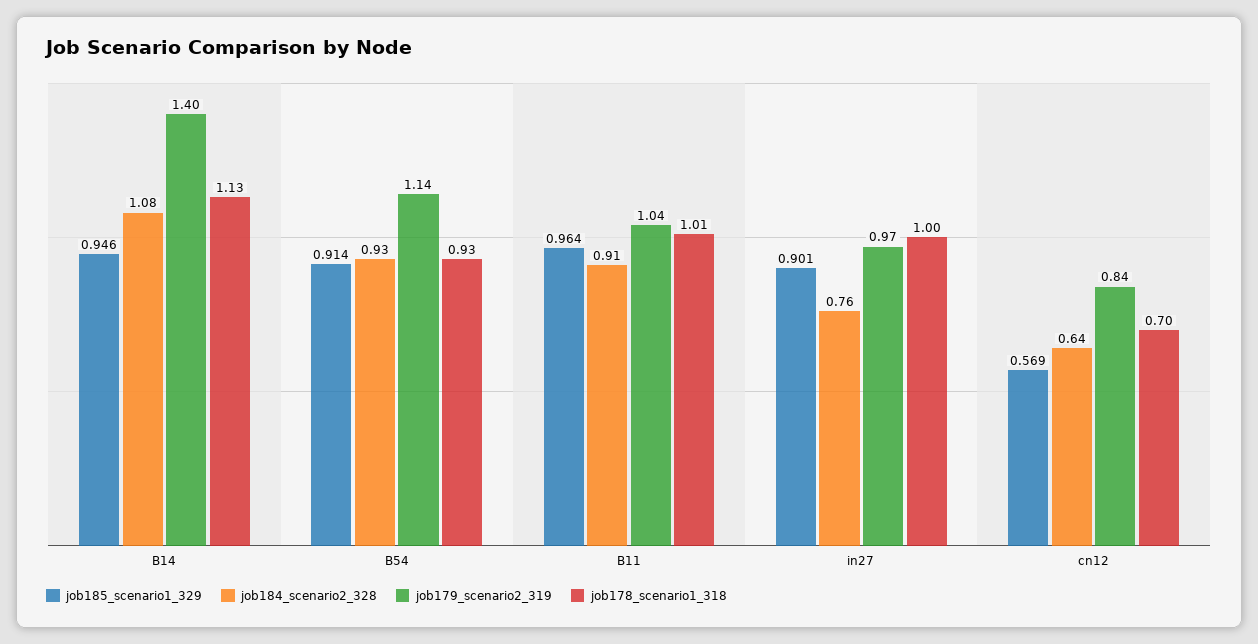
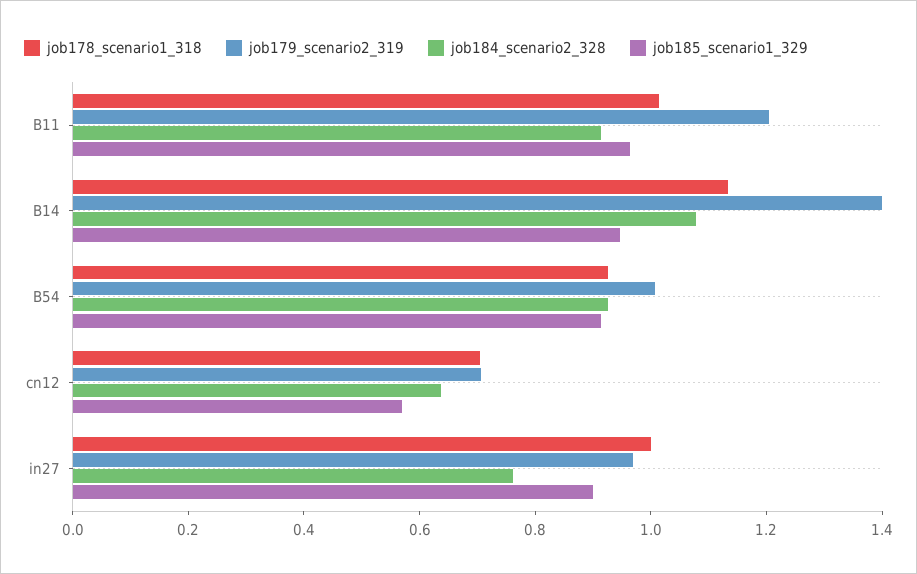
job179_scenario2_319, B54: 1.14 -> 1
job179_scenario2_319, B11: 1.04 -> 1.2
job179_scenario2_319, cn12: 0.84 -> 0.7

